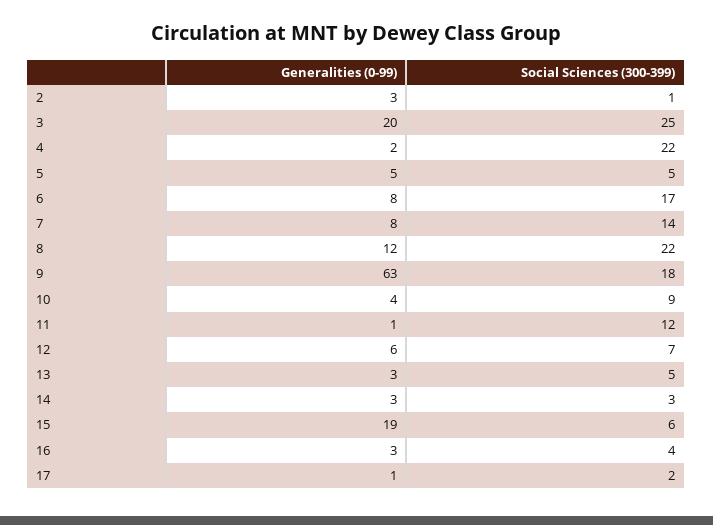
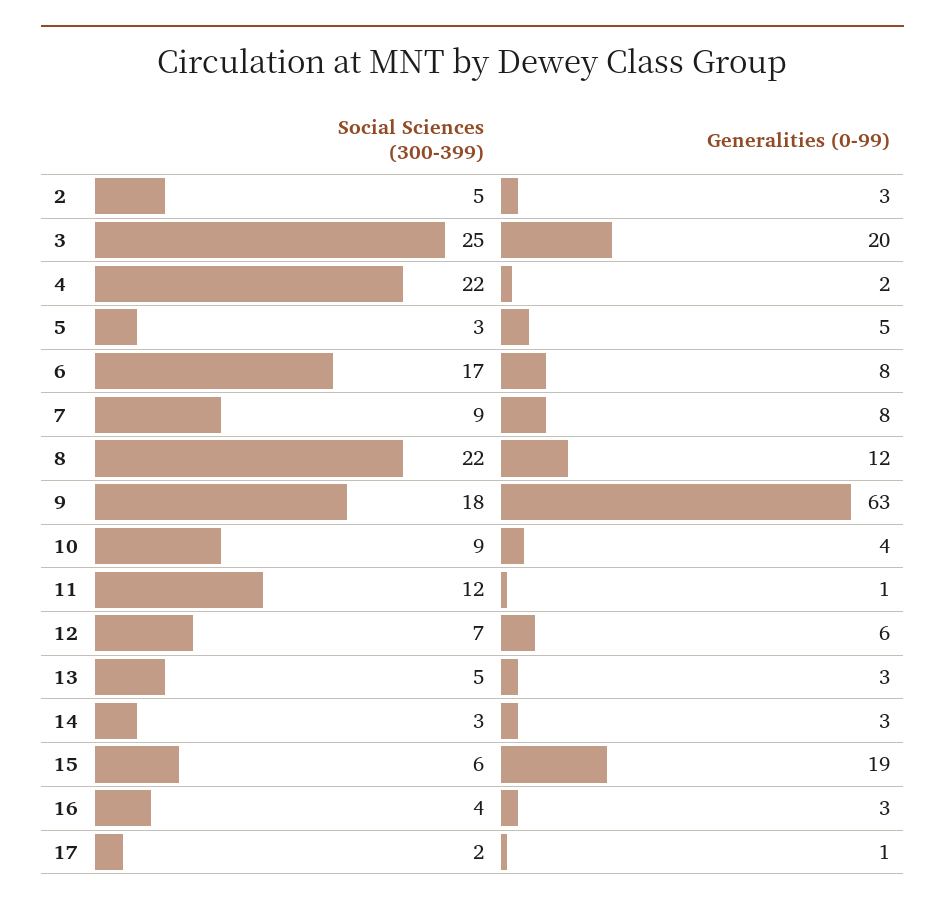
Social Sciences (300-399), 2: 1 -> 5
Social Sciences (300-399), 5: 5 -> 3
Social Sciences (300-399), 7: 14 -> 9

